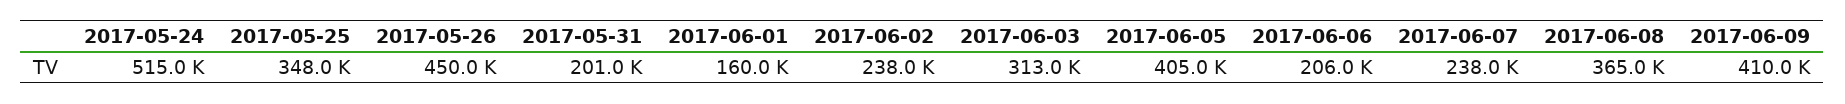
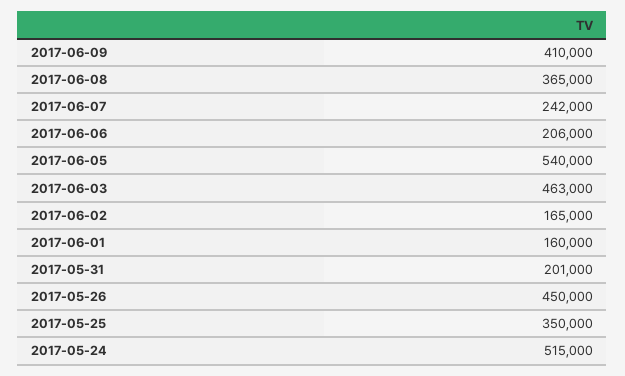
2017-05-25: 348000 -> 350000
2017-06-02: 238000 -> 165000
2017-06-03: 313000 -> 463000
2017-06-05: 405000 -> 540000
2017-06-07: 238000 -> 242000

